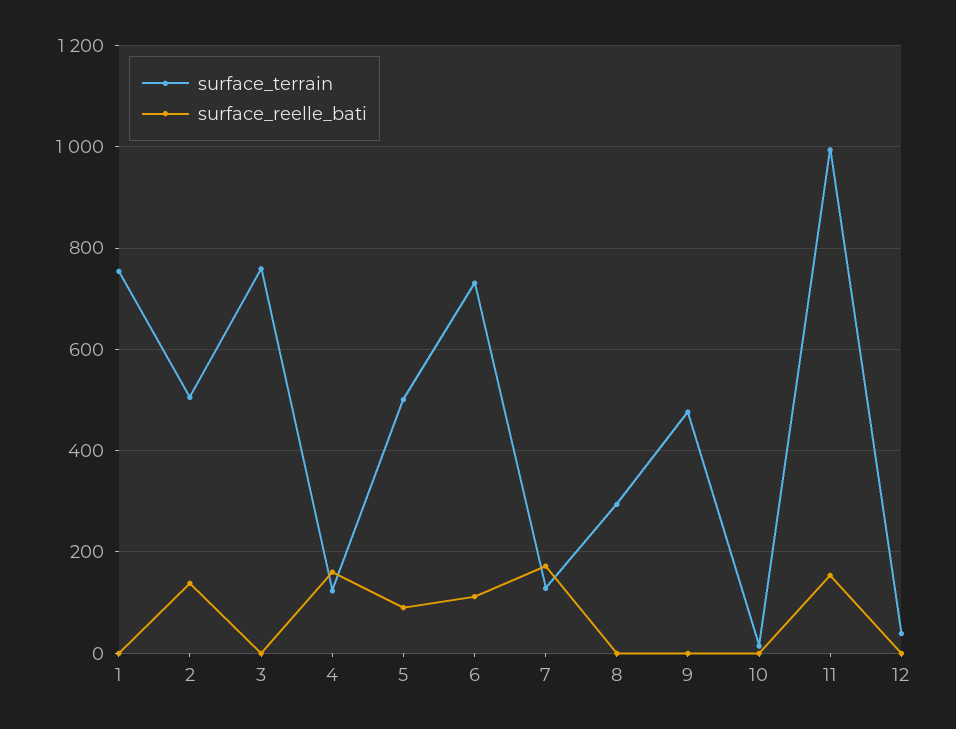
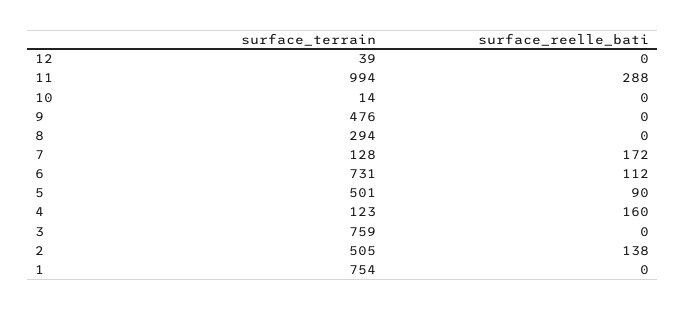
surface_reelle_bati, 11: 160 -> 288

